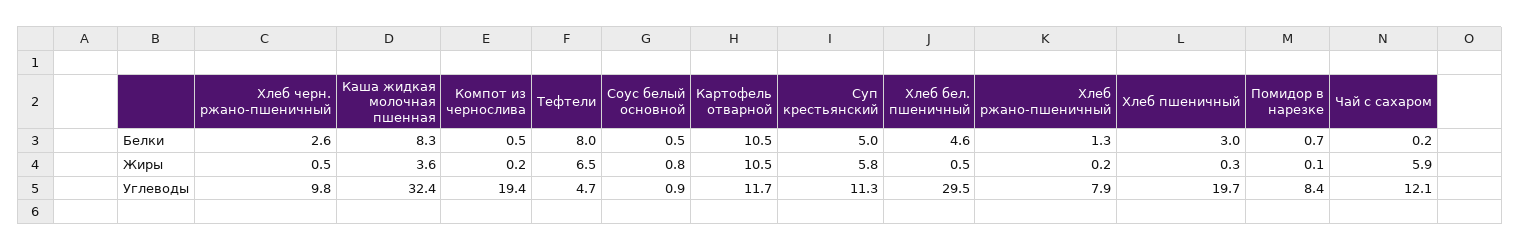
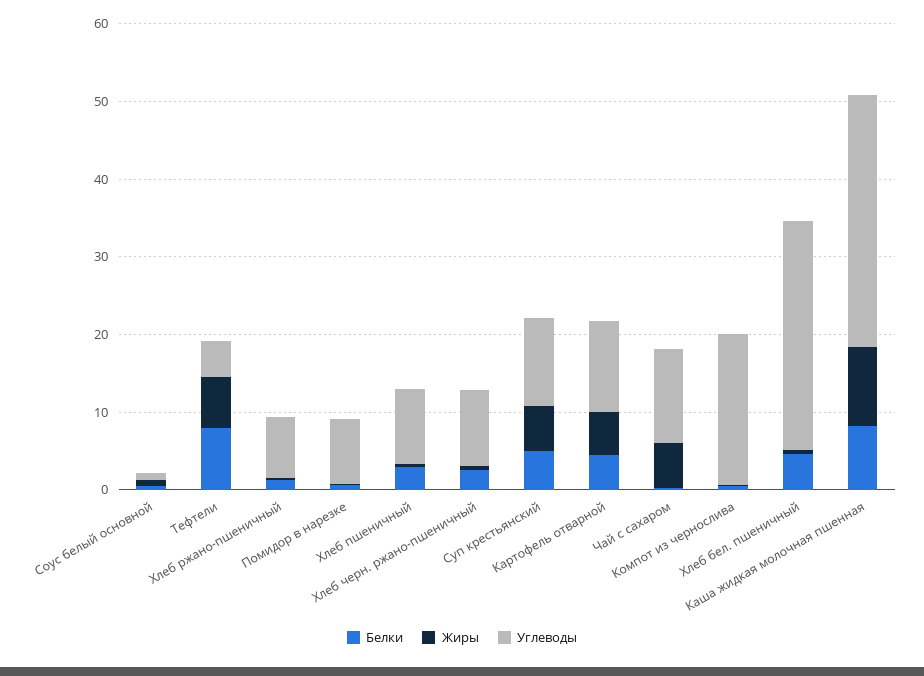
Белки, Картофель отварной: 10.5 -> 4
Жиры, Каша жидкая молочная пшенная: 3.6 -> 10
Жиры, Картофель отварной: 10.5 -> 6
Углеводы, Хлеб пшеничный: 19.7 -> 10

